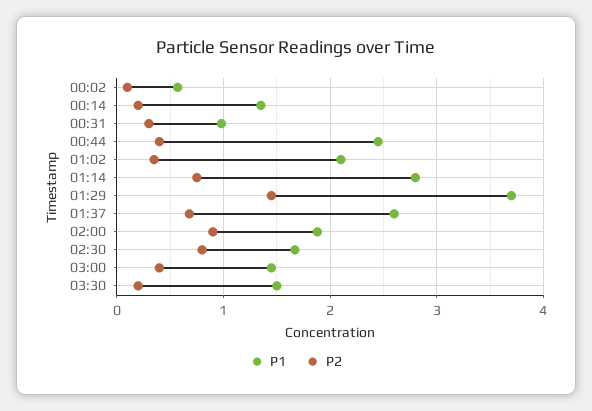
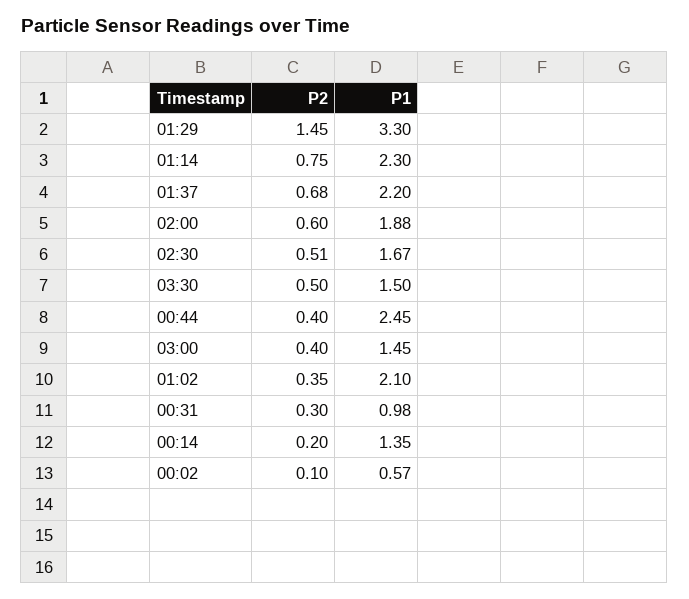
P1, 01:14: 2.8 -> 2.3
P1, 01:29: 3.7 -> 3.3
P1, 01:37: 2.6 -> 2.2
P2, 02:00: 0.9 -> 0.6
P2, 02:30: 0.8 -> 0.51
P2, 03:30: 0.2 -> 0.5

